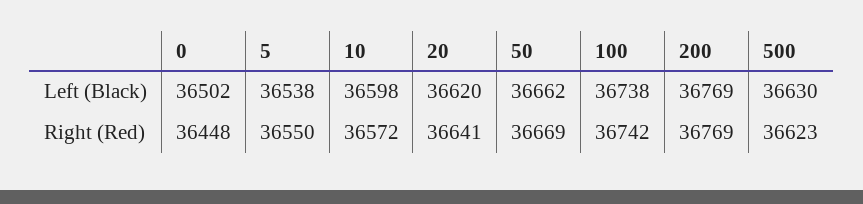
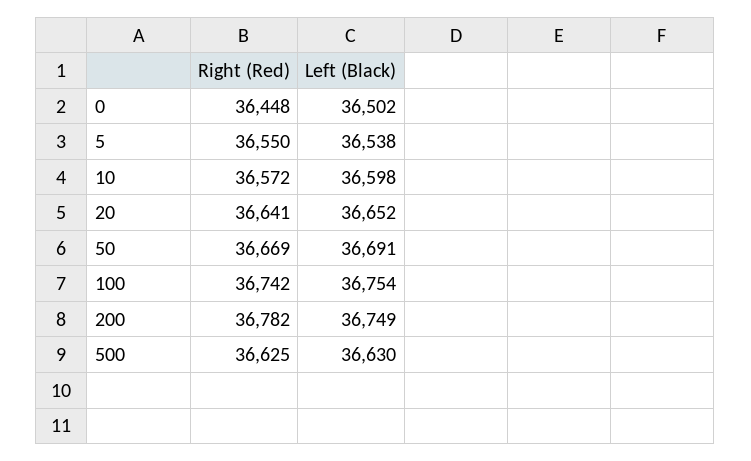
20, Left (Black): 36620 -> 36652
50, Left (Black): 36662 -> 36691
100, Left (Black): 36738 -> 36754
200, Left (Black): 36769 -> 36749
200, Right (Red): 36769 -> 36782
500, Right (Red): 36623 -> 36625

